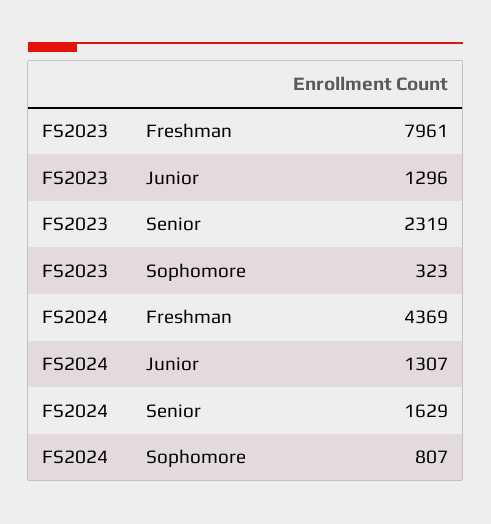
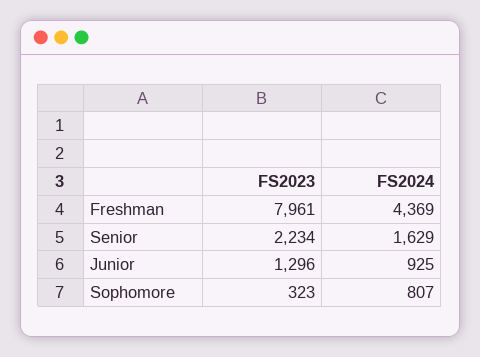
FS2023, Senior: 2319 -> 2234
FS2024, Junior: 1307 -> 925

